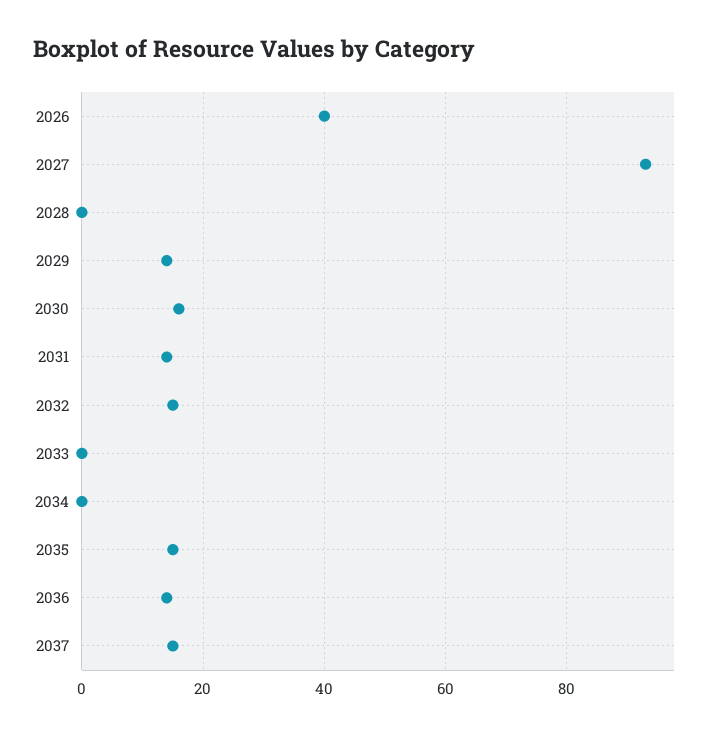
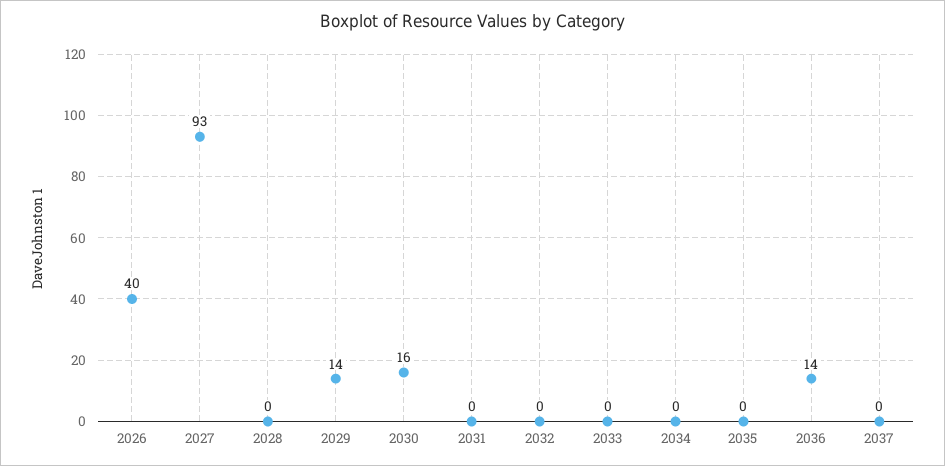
2031: 15 -> 0
2032: 15 -> 0
2035: 15 -> 0
2037: 15 -> 0

